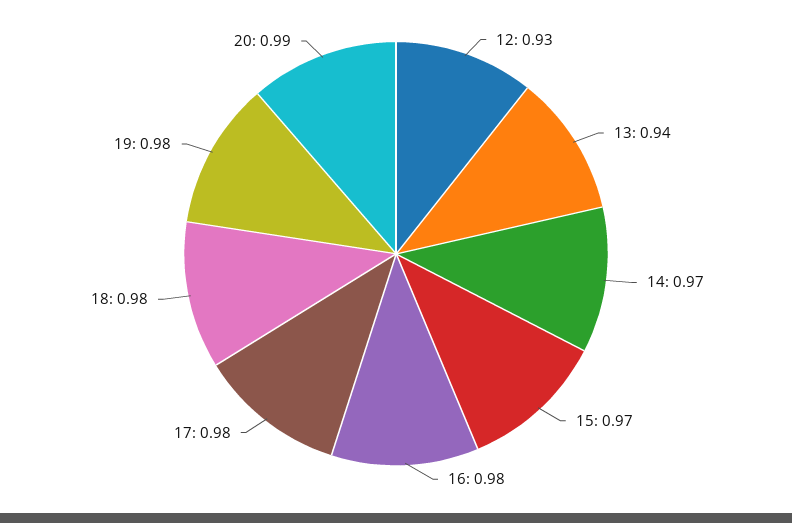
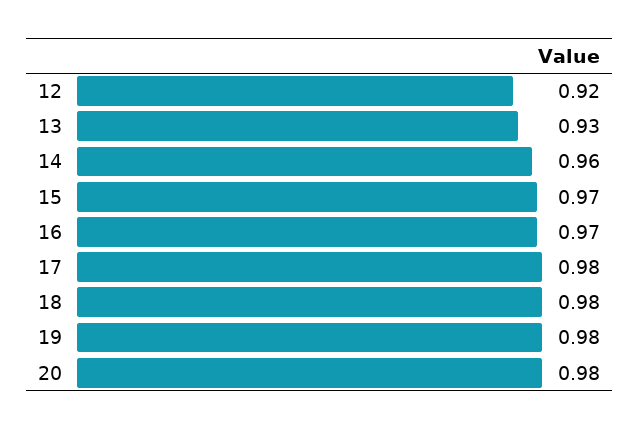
12: 0.93 -> 0.92
13: 0.94 -> 0.93
14: 0.97 -> 0.96
16: 0.98 -> 0.97
20: 0.99 -> 0.98

